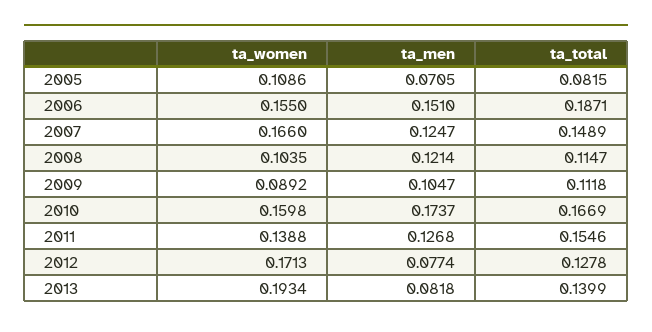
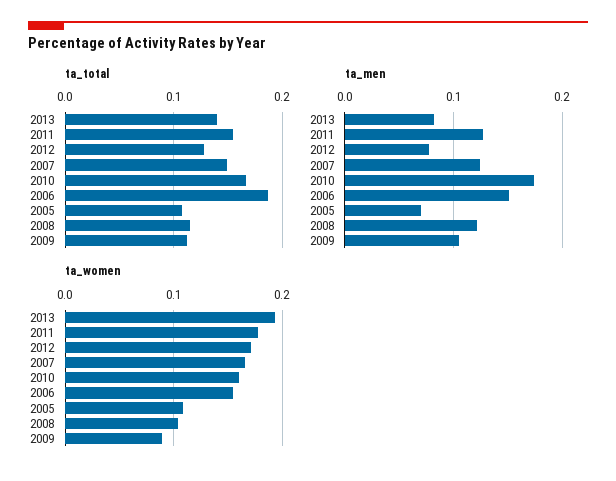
ta_total, 2005: 0.0815 -> 0.11
ta_women, 2011: 0.1388 -> 0.18

